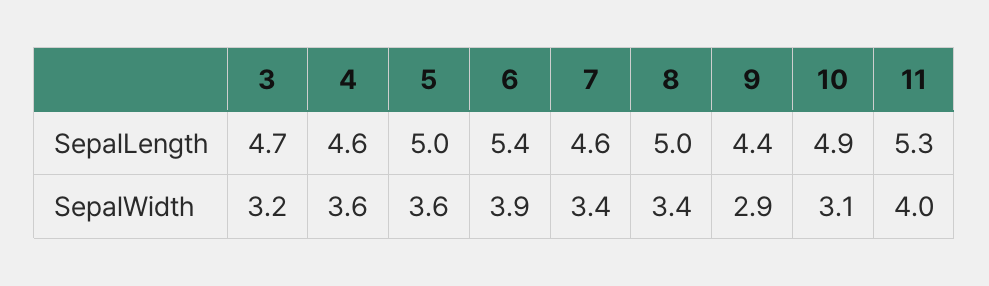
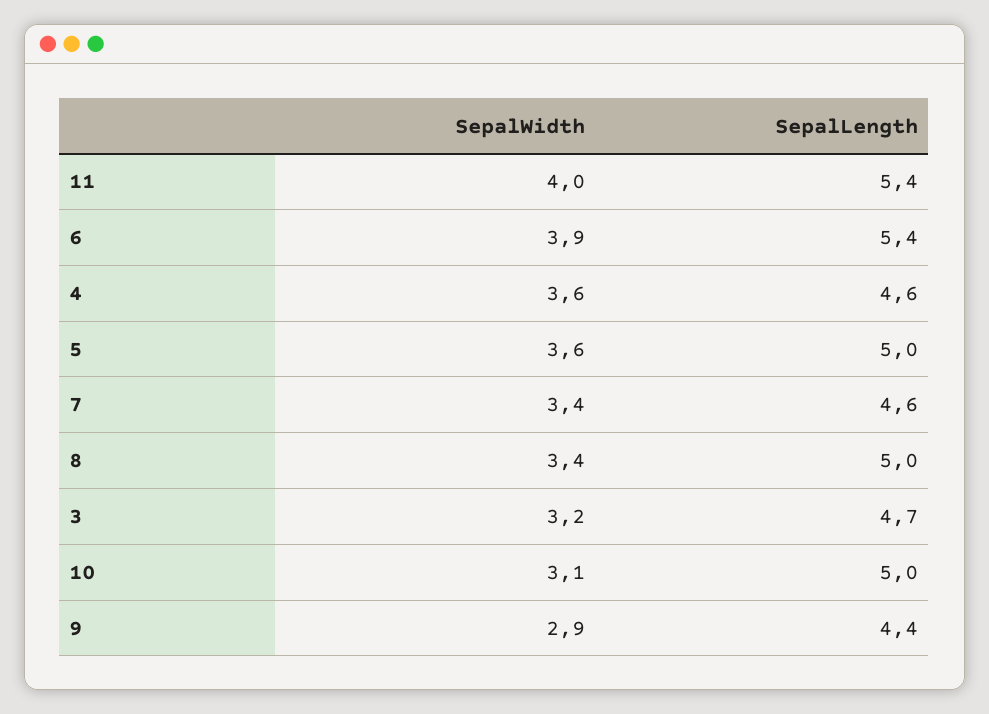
10, SepalLength: 4.9 -> 5
11, SepalLength: 5.3 -> 5.4

